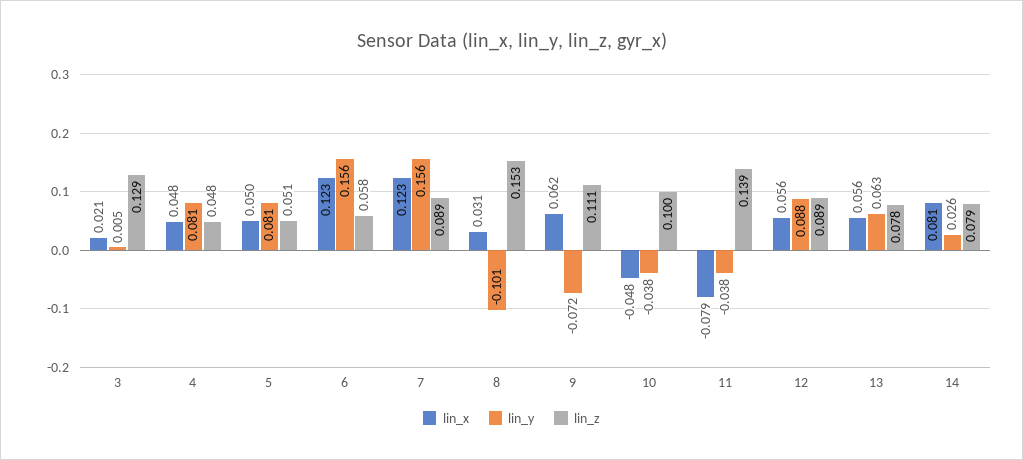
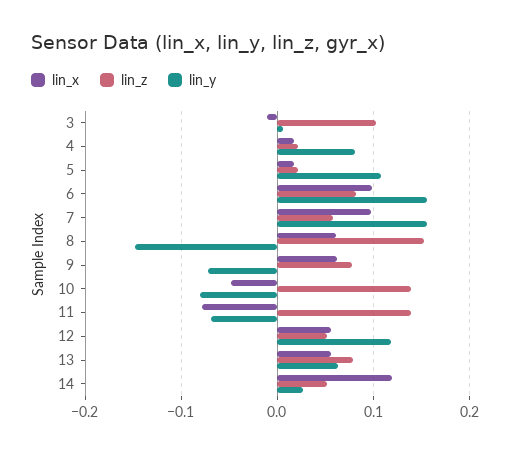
lin_x, 3: 0.021 -> -0.01
lin_z, 3: 0.129 -> 0.1
lin_x, 4: 0.048 -> 0.02
lin_z, 4: 0.048 -> 0.02
lin_x, 5: 0.05 -> 0.02
lin_y, 5: 0.081 -> 0.11
lin_z, 5: 0.051 -> 0.02
lin_x, 6: 0.123 -> 0.1
lin_z, 6: 0.058 -> 0.08
lin_x, 7: 0.123 -> 0.1
lin_z, 7: 0.089 -> 0.06
lin_x, 8: 0.031 -> 0.06
lin_y, 8: -0.101 -> -0.15
lin_z, 9: 0.111 -> 0.08
lin_y, 10: -0.038 -> -0.08
lin_z, 10: 0.1 -> 0.14
lin_y, 11: -0.038 -> -0.07
lin_y, 12: 0.088 -> 0.12
lin_z, 12: 0.089 -> 0.05
lin_x, 14: 0.081 -> 0.12
lin_z, 14: 0.079 -> 0.05

